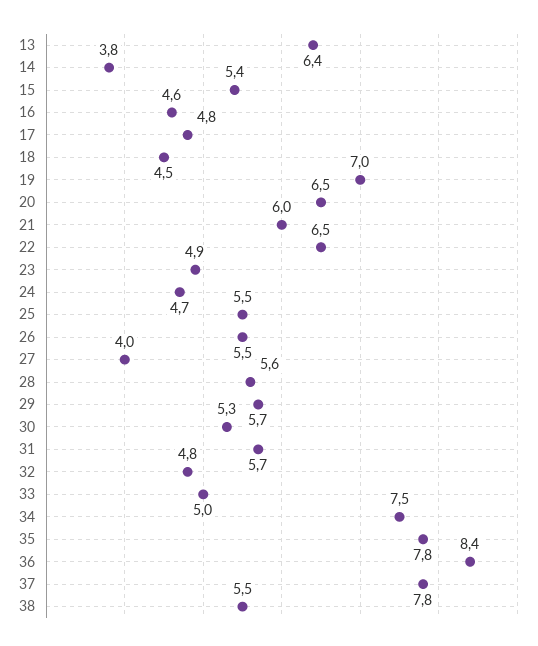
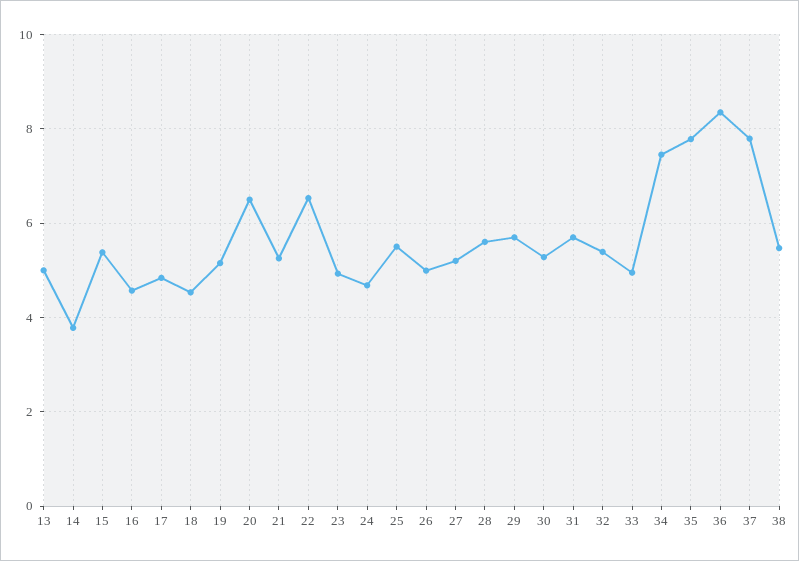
13: 6.4 -> 5
19: 7 -> 5.2
21: 6 -> 5.2
26: 5.5 -> 5
27: 4 -> 5.2
32: 4.8 -> 5.4

